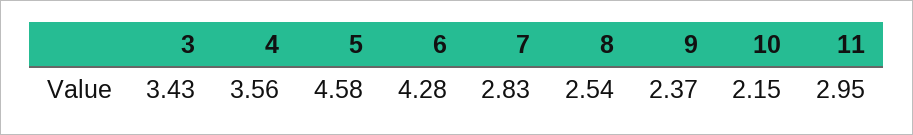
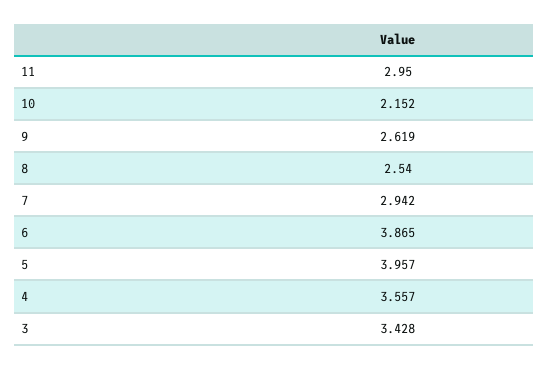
5: 4.58 -> 3.957
6: 4.28 -> 3.865
7: 2.83 -> 2.942
9: 2.37 -> 2.619

